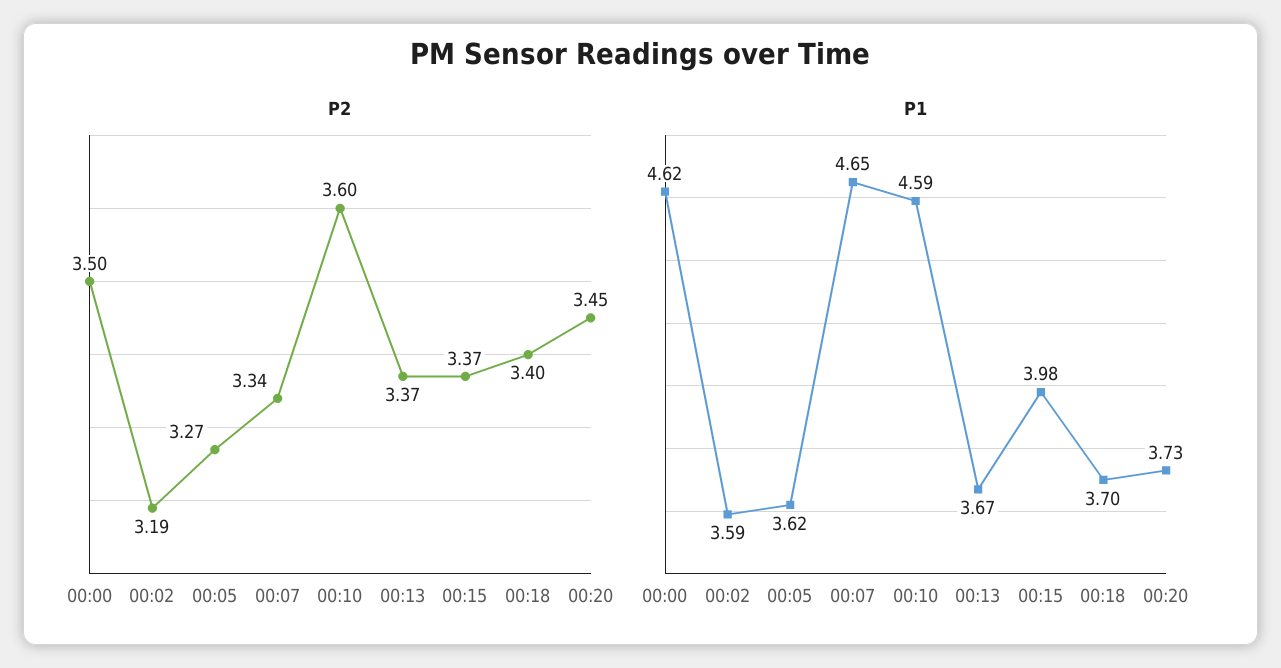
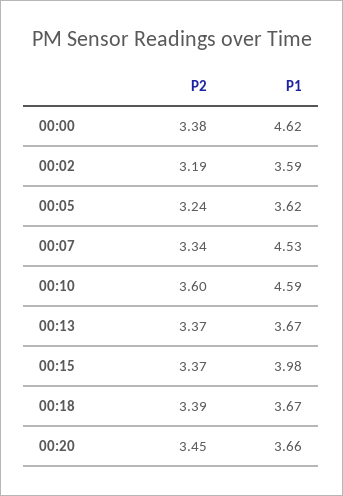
P2, 00:00: 3.5 -> 3.38
P2, 00:05: 3.27 -> 3.24
P2, 00:18: 3.4 -> 3.39
P1, 00:07: 4.65 -> 4.53
P1, 00:18: 3.7 -> 3.67
P1, 00:20: 3.73 -> 3.66

